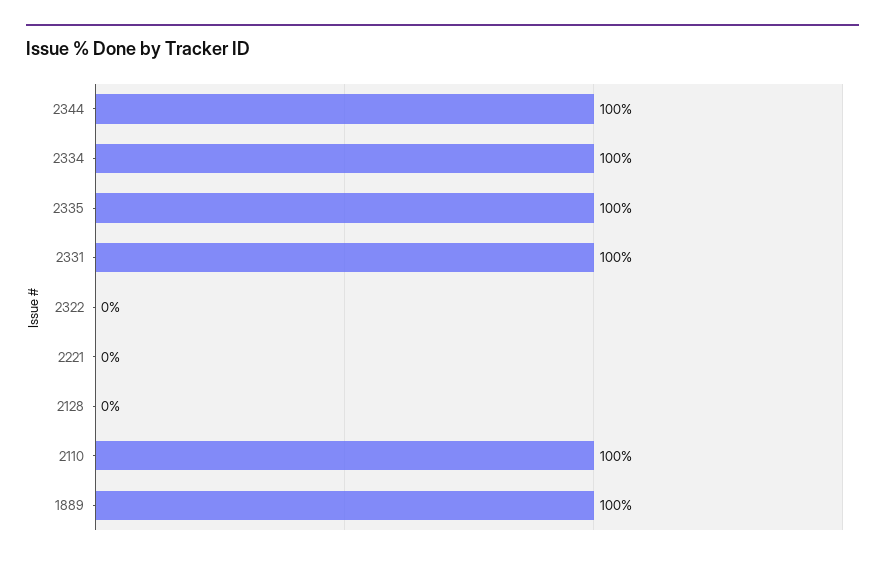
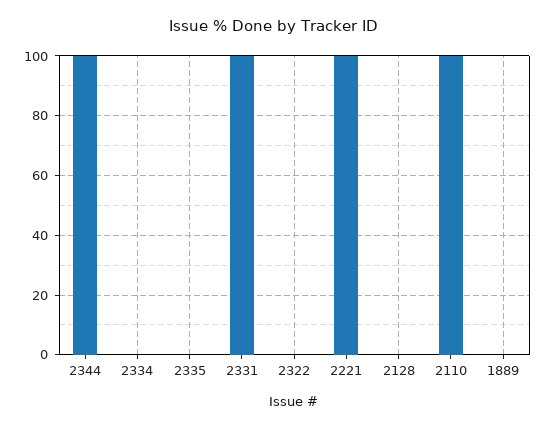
2334: 100 -> 0
2335: 100 -> 0
2221: 0 -> 100
1889: 100 -> 0

